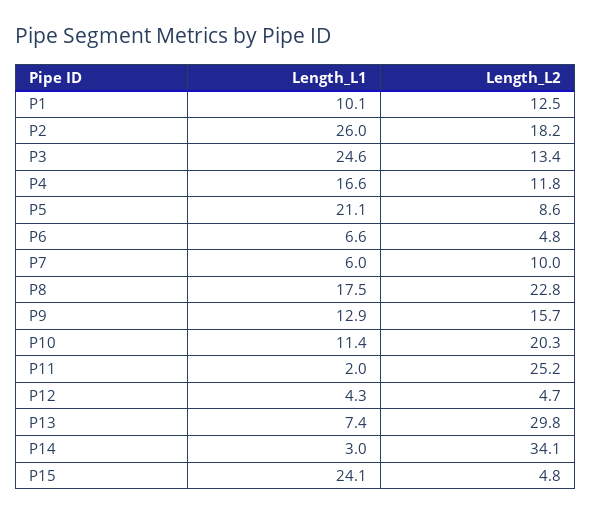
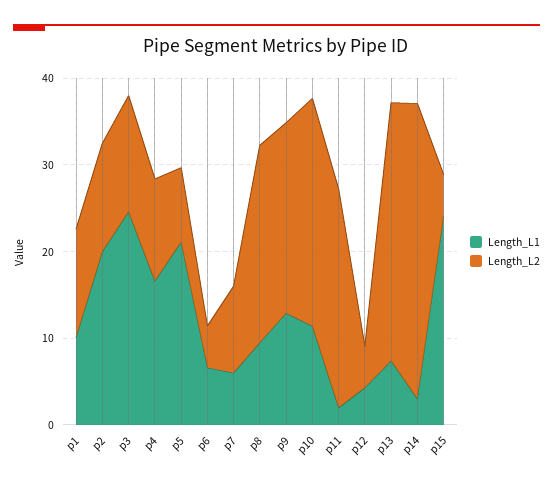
Length_L1, P2: 26 -> 20
Length_L2, P2: 18.2 -> 12
Length_L1, P8: 17.5 -> 10
Length_L2, P9: 15.7 -> 22
Length_L2, P10: 20.3 -> 26

